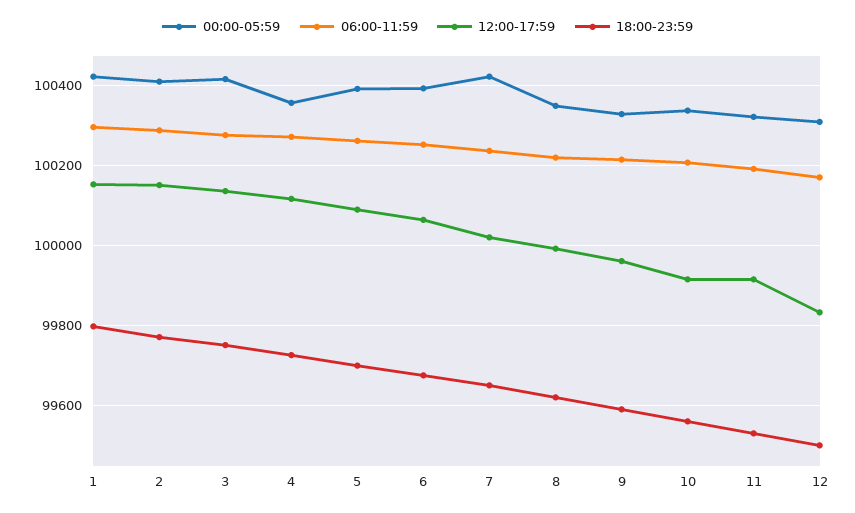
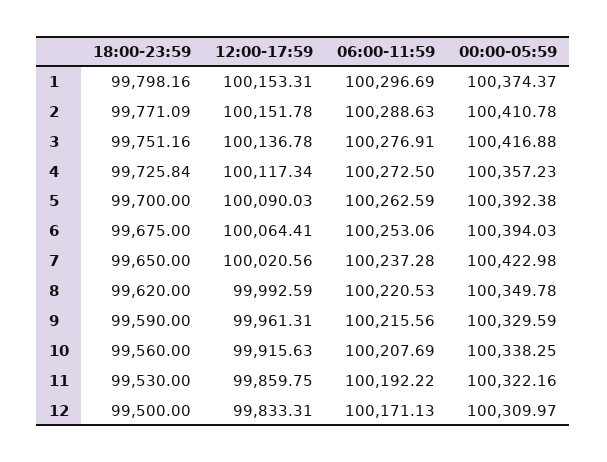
00:00-05:59, 1: 100420 -> 100374.37
12:00-17:59, 11: 99920 -> 99859.75

